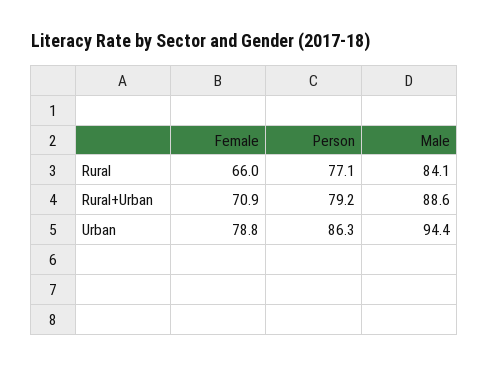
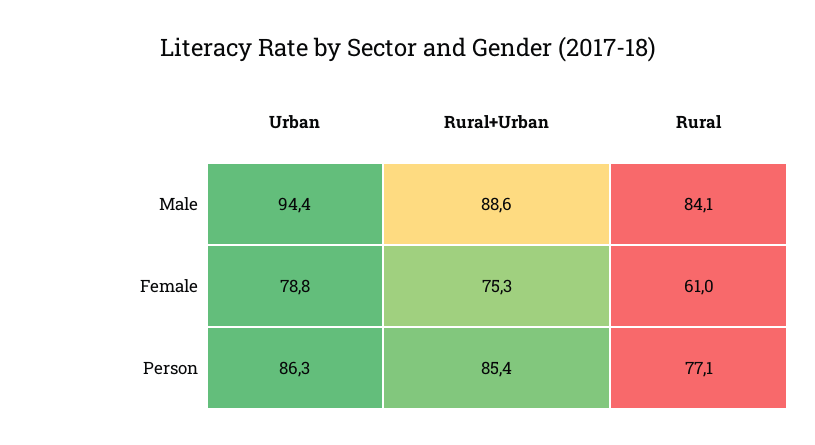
Female, Rural: 66 -> 61
Female, Rural+Urban: 70.9 -> 75.3
Person, Rural+Urban: 79.2 -> 85.4

